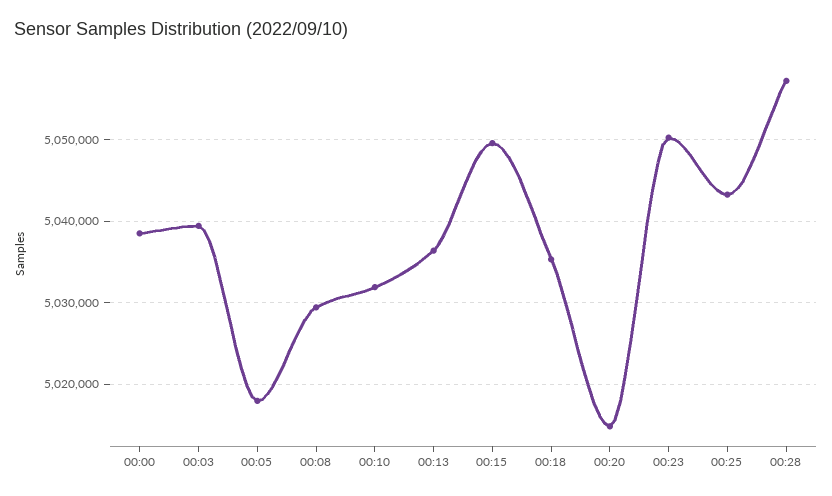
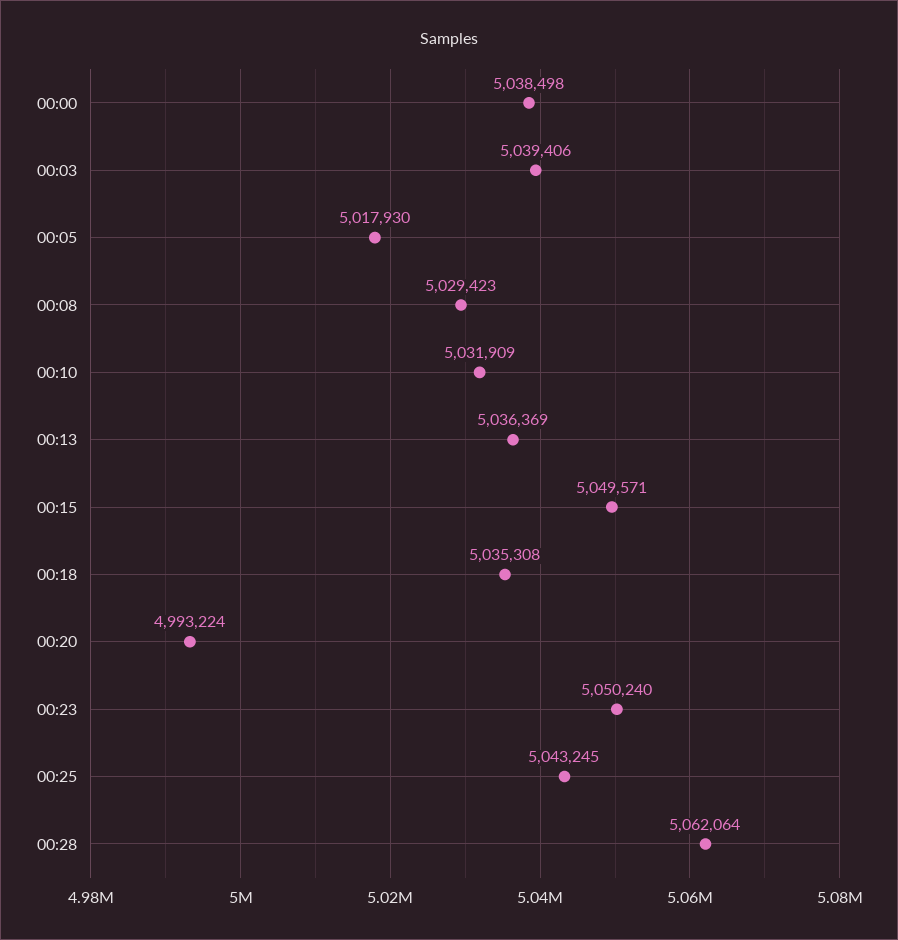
00:20: 5015000 -> 4993224
00:28: 5057000 -> 5062064

